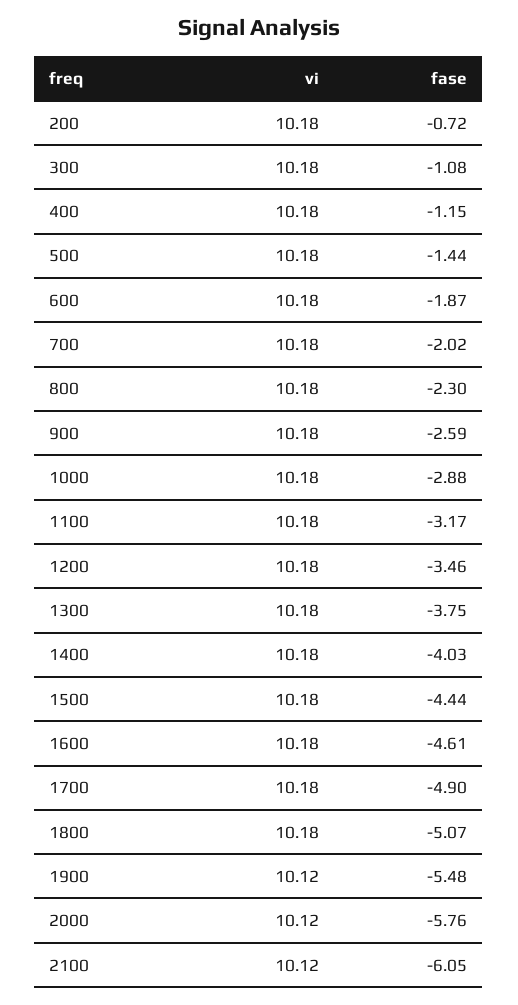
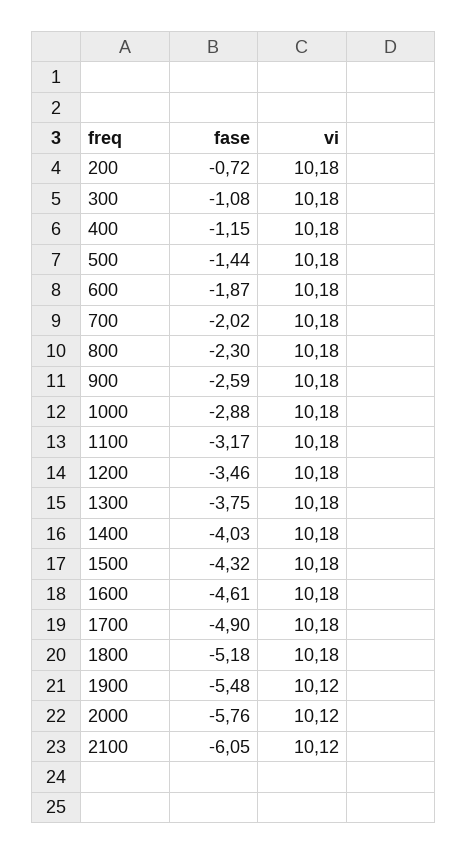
fase, 1500: -4.44 -> -4.32
fase, 1800: -5.07 -> -5.18

